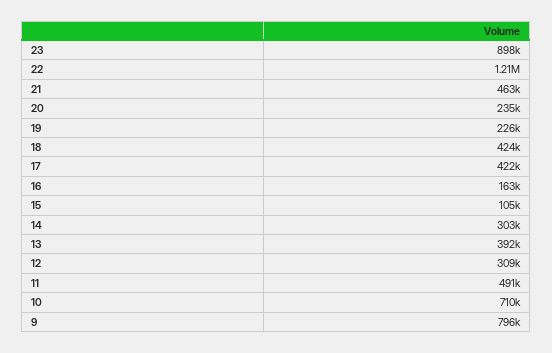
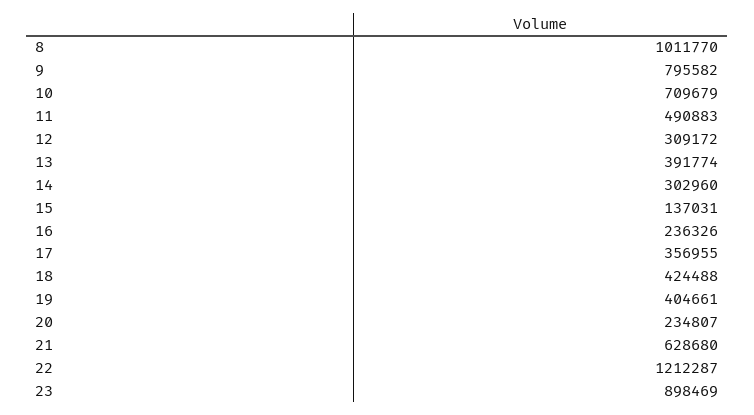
21: 463000 -> 628680
19: 226000 -> 404661
17: 422000 -> 356955
16: 163000 -> 236326
15: 105000 -> 137031
8: none -> 1011770

